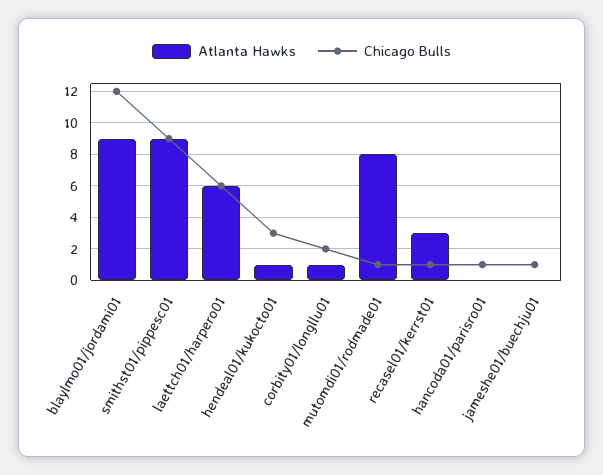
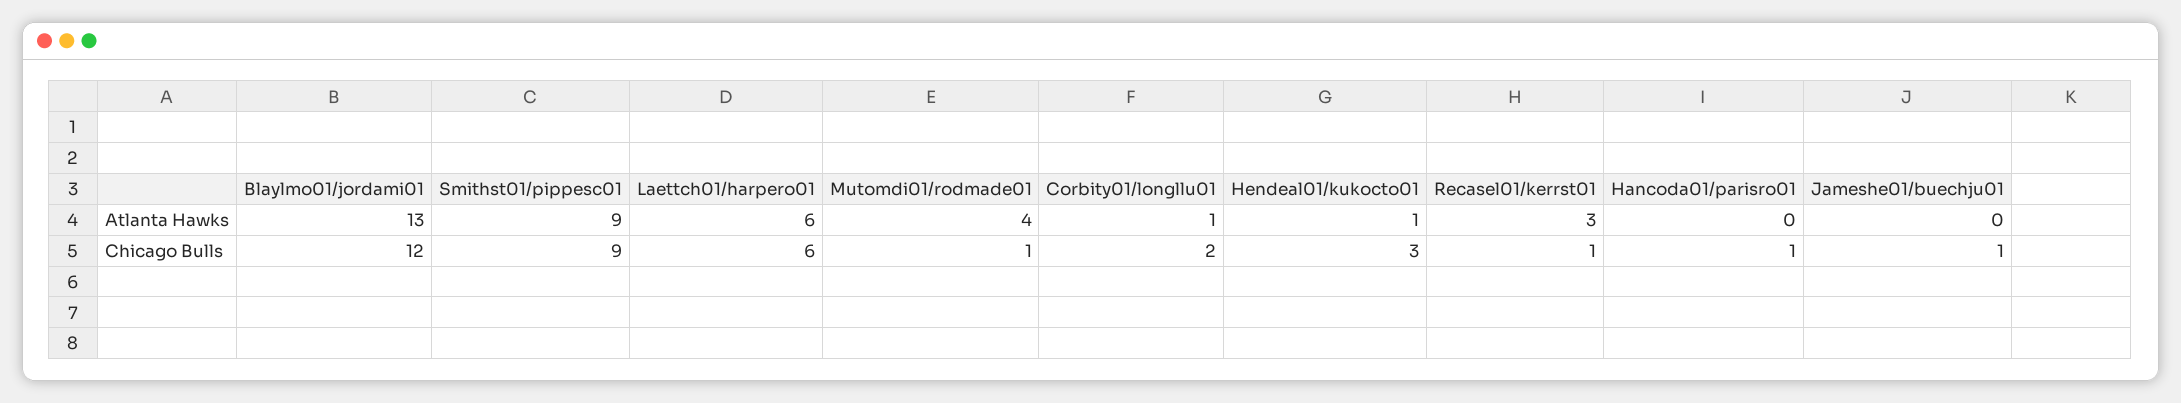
Atlanta Hawks, blaylmo01/jordami01: 9 -> 13
Atlanta Hawks, mutomdi01/rodmade01: 8 -> 4

